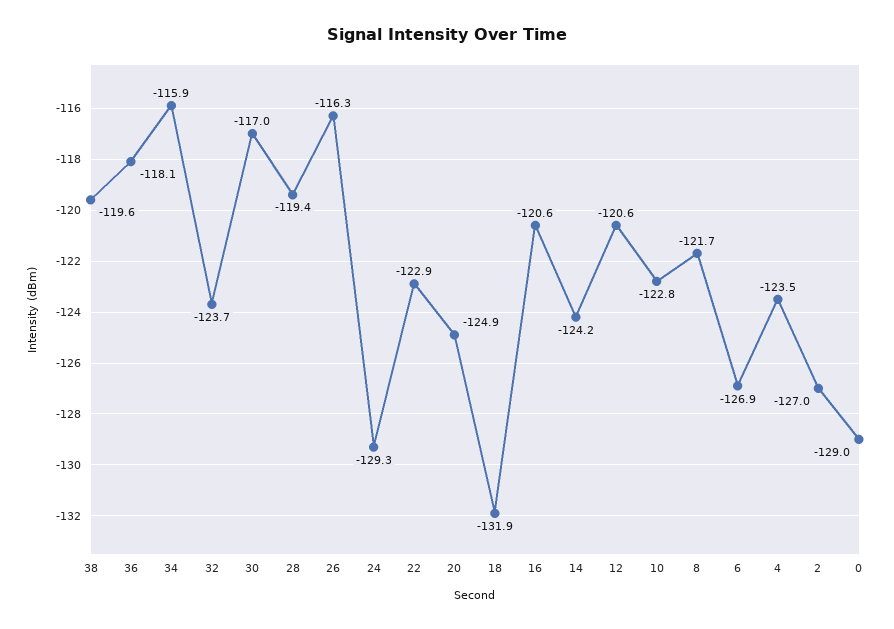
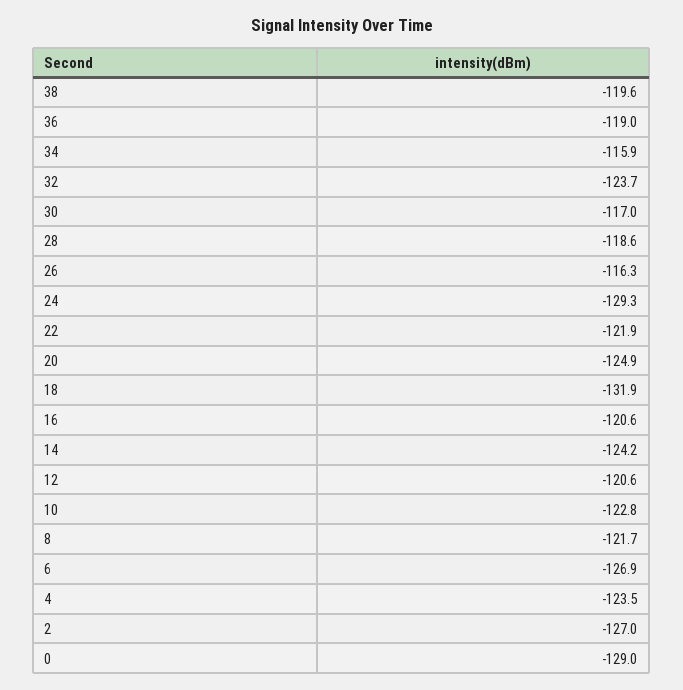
36: -118.1 -> -119
28: -119.4 -> -118.6
22: -122.9 -> -121.9

